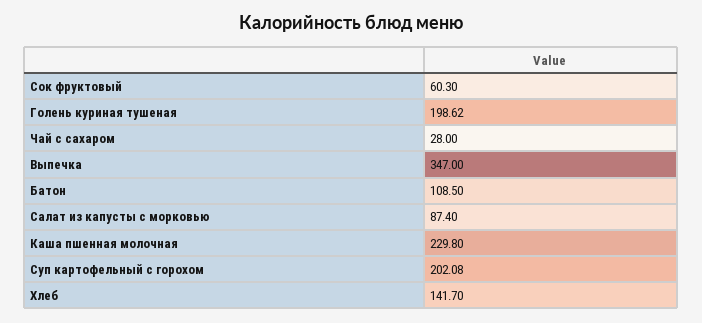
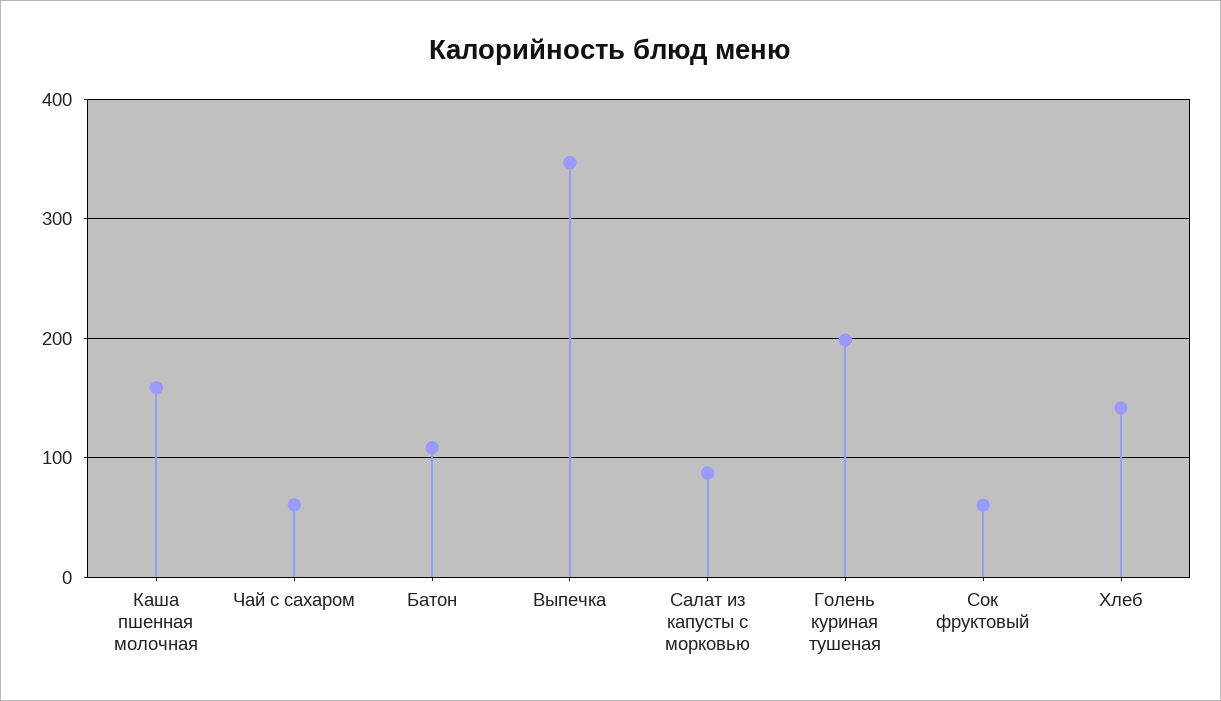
Чай с сахаром: 28 -> 60
Каша пшенная молочная: 229.8 -> 160
Суп картофельный с горохом: 202.08 -> none

